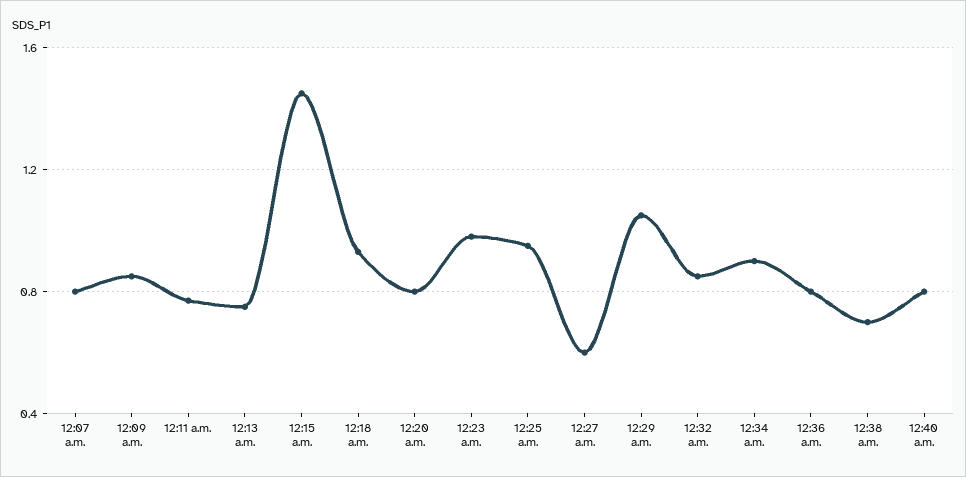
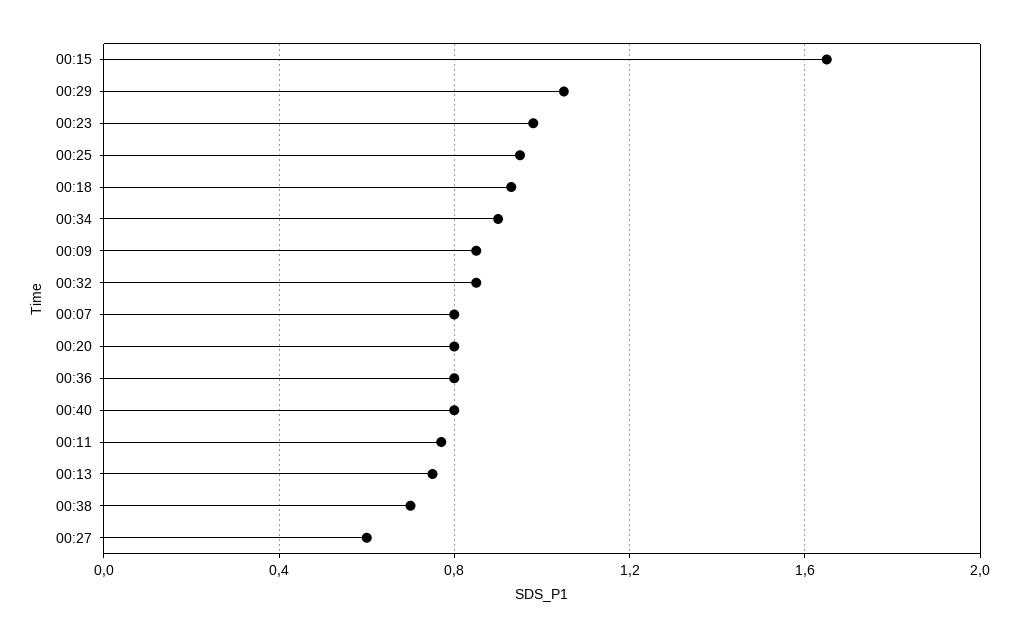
12:15 a.m.: 1.45 -> 1.65

